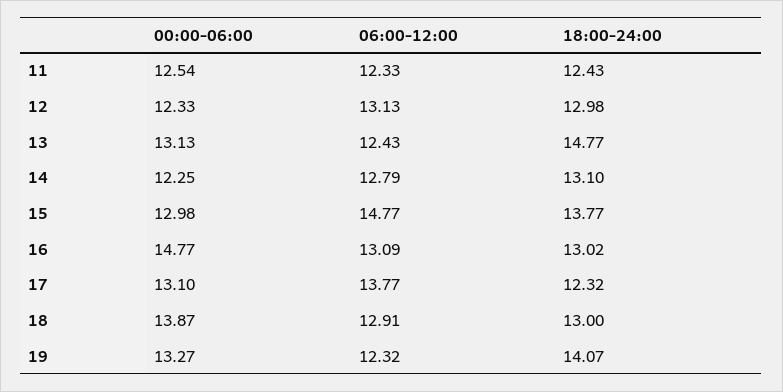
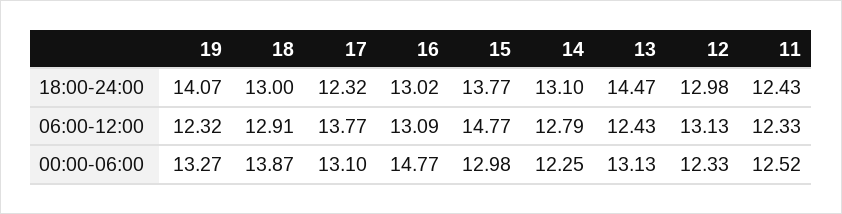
00:00-06:00, 11: 12.54 -> 12.52
18:00-24:00, 13: 14.77 -> 14.47

